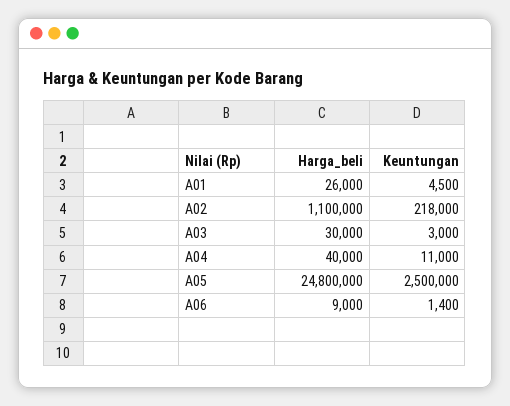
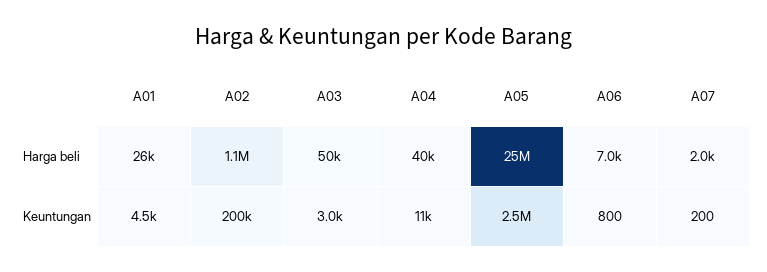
Keuntungan, A02: 218000 -> 200000
Harga_beli, A03: 30000 -> 50000
Harga_beli, A06: 9000 -> 7000
Keuntungan, A06: 1400 -> 800
Harga_beli, A07: none -> 2000
Keuntungan, A07: none -> 200

